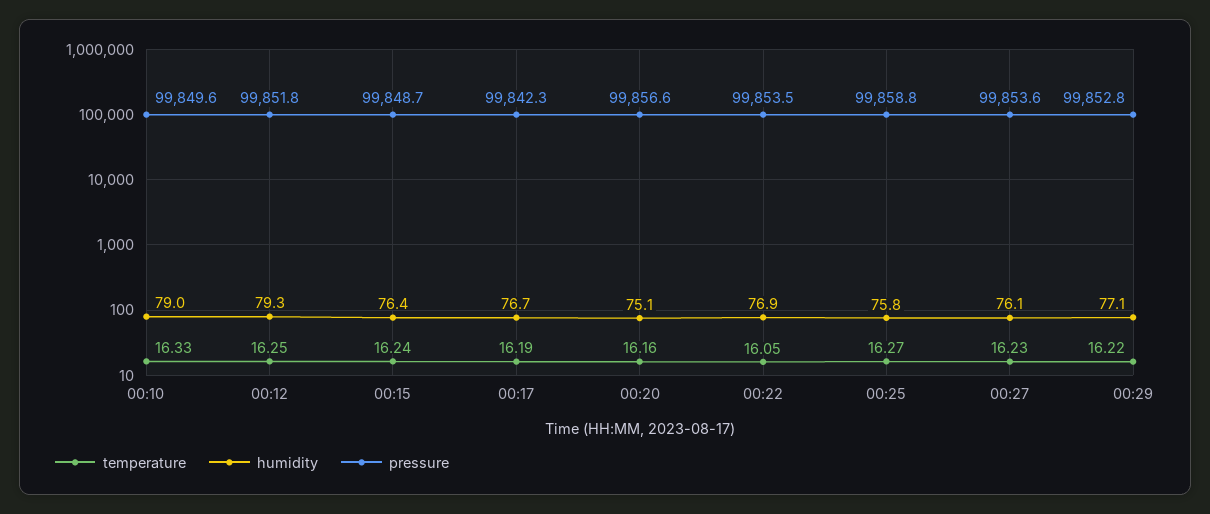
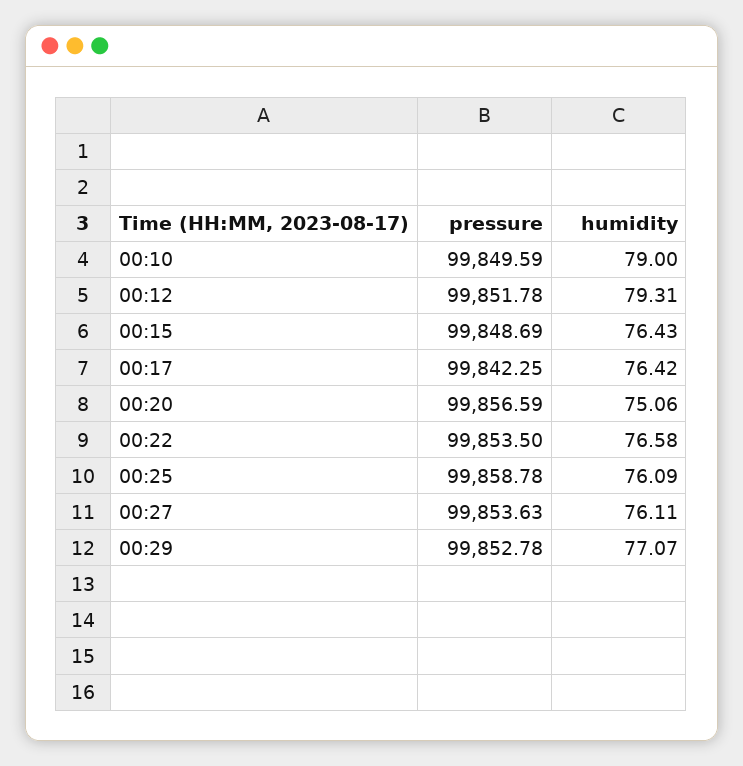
temperature, 00:10: 16.33 -> none
temperature, 00:12: 16.25 -> none
temperature, 00:15: 16.24 -> none
temperature, 00:17: 16.19 -> none
humidity, 00:17: 76.7 -> 76.42
temperature, 00:20: 16.16 -> none
temperature, 00:22: 16.05 -> none
humidity, 00:22: 76.9 -> 76.58
temperature, 00:25: 16.27 -> none
humidity, 00:25: 75.8 -> 76.09
temperature, 00:27: 16.23 -> none
temperature, 00:29: 16.22 -> none

